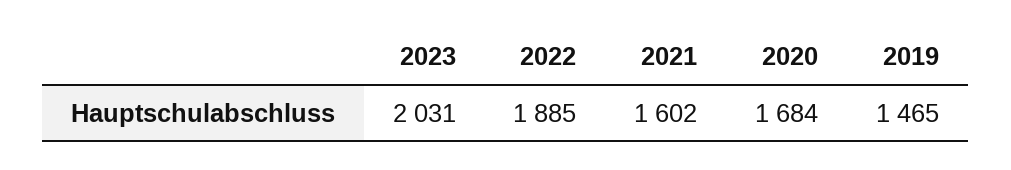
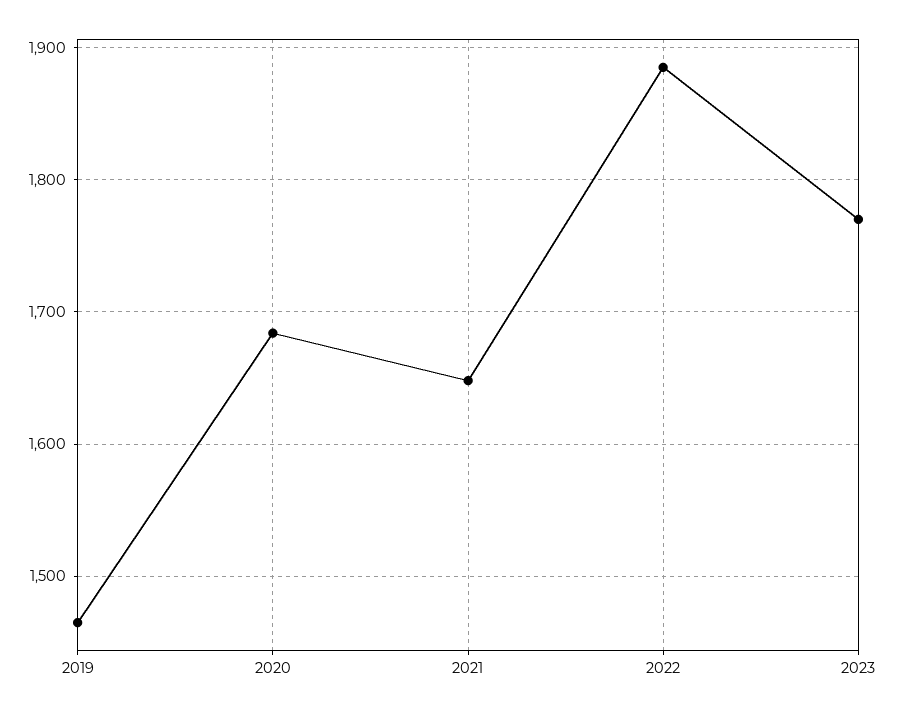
2023: 2031 -> 1770
2021: 1602 -> 1650

